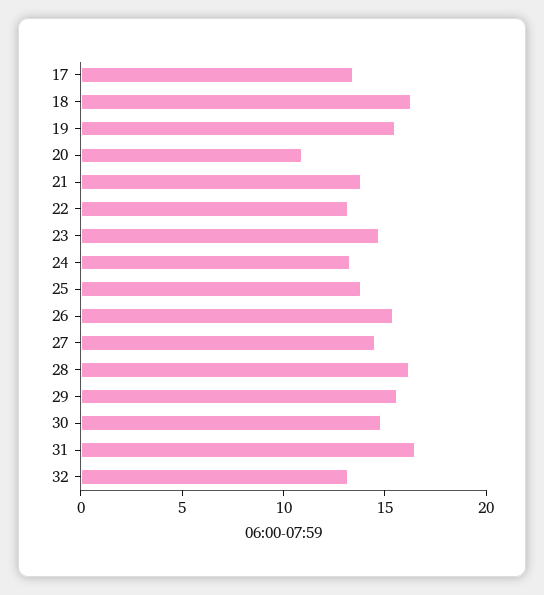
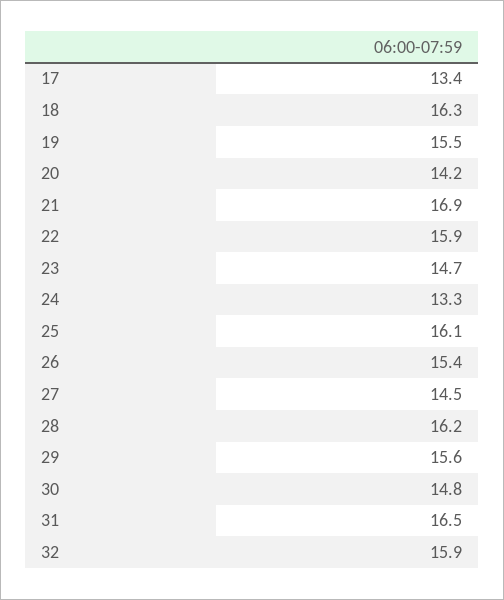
20: 11 -> 14.2
21: 14 -> 16.9
22: 13 -> 15.9
25: 14 -> 16.1
32: 13 -> 15.9

